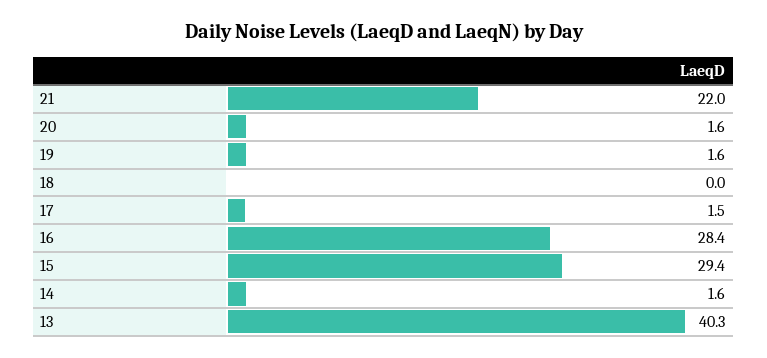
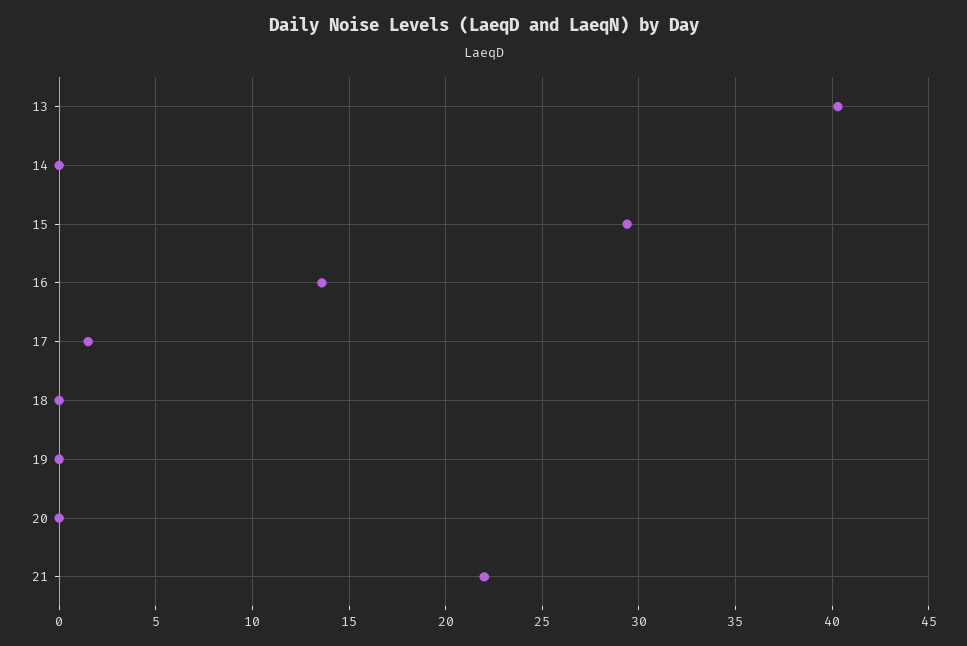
20: 1.6 -> 0
19: 1.6 -> 0
16: 28.4 -> 13.5
14: 1.6 -> 0

